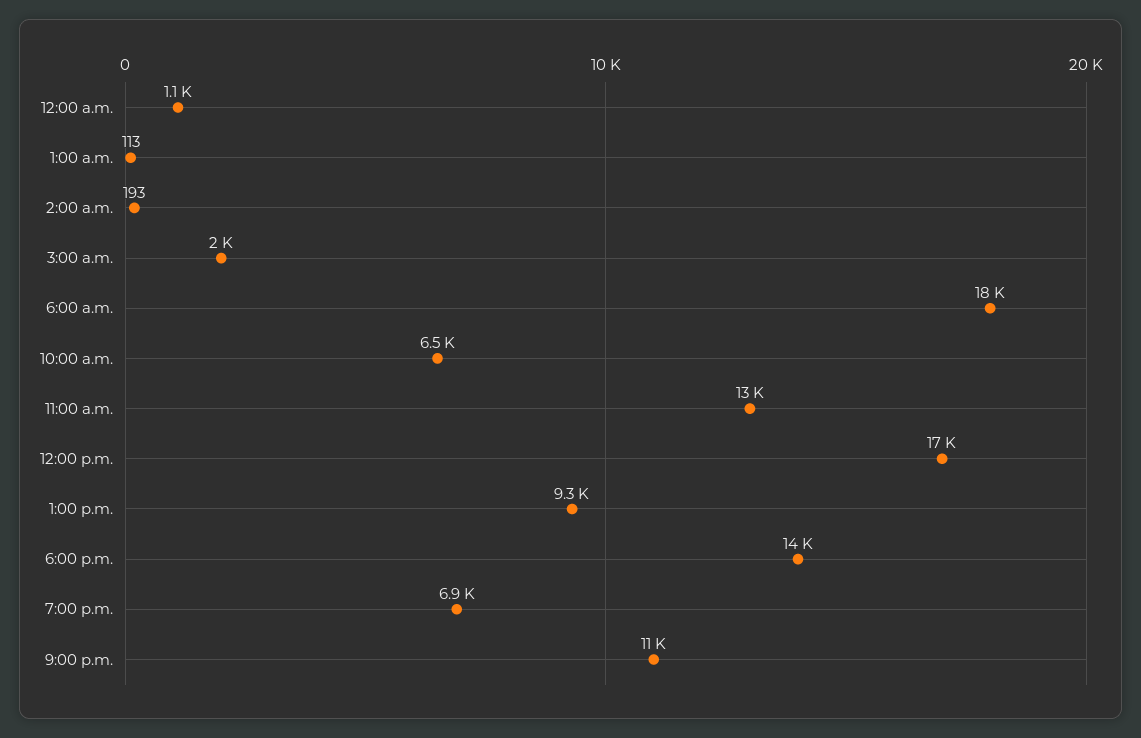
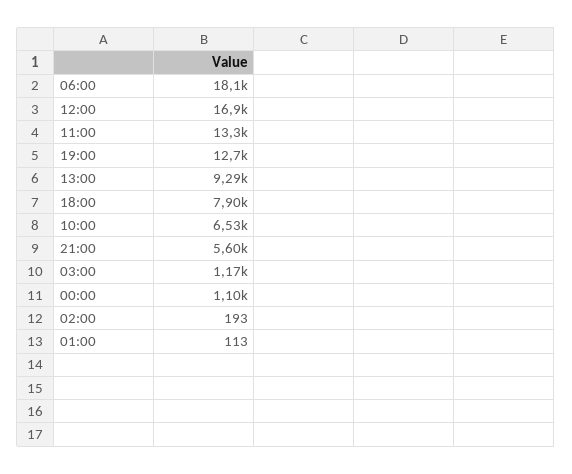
3:00 a.m.: 2000 -> 1170
6:00 p.m.: 14000 -> 7900
7:00 p.m.: 6900 -> 12700
9:00 p.m.: 11000 -> 5600

